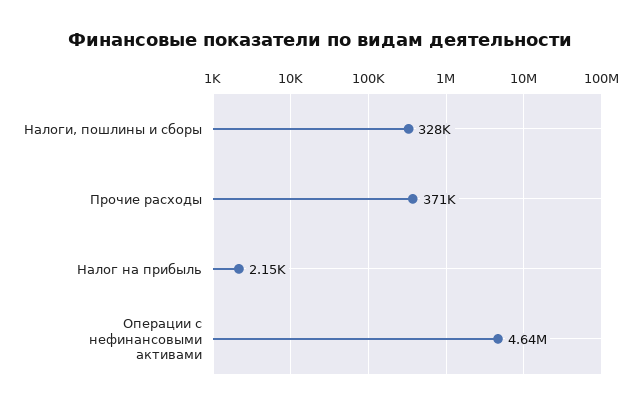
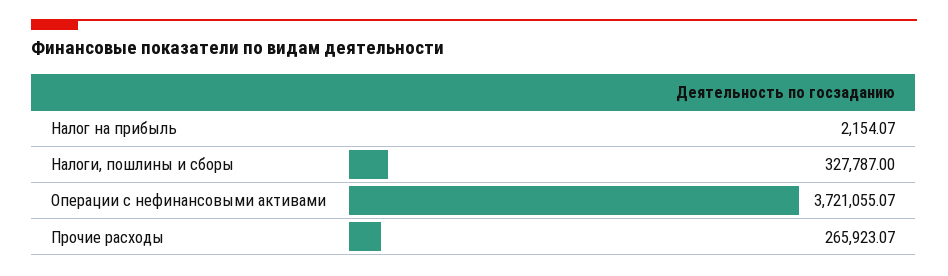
Прочие расходы: 371000 -> 265923.07
Операции с нефинансовыми активами: 4640000 -> 3721055.07

